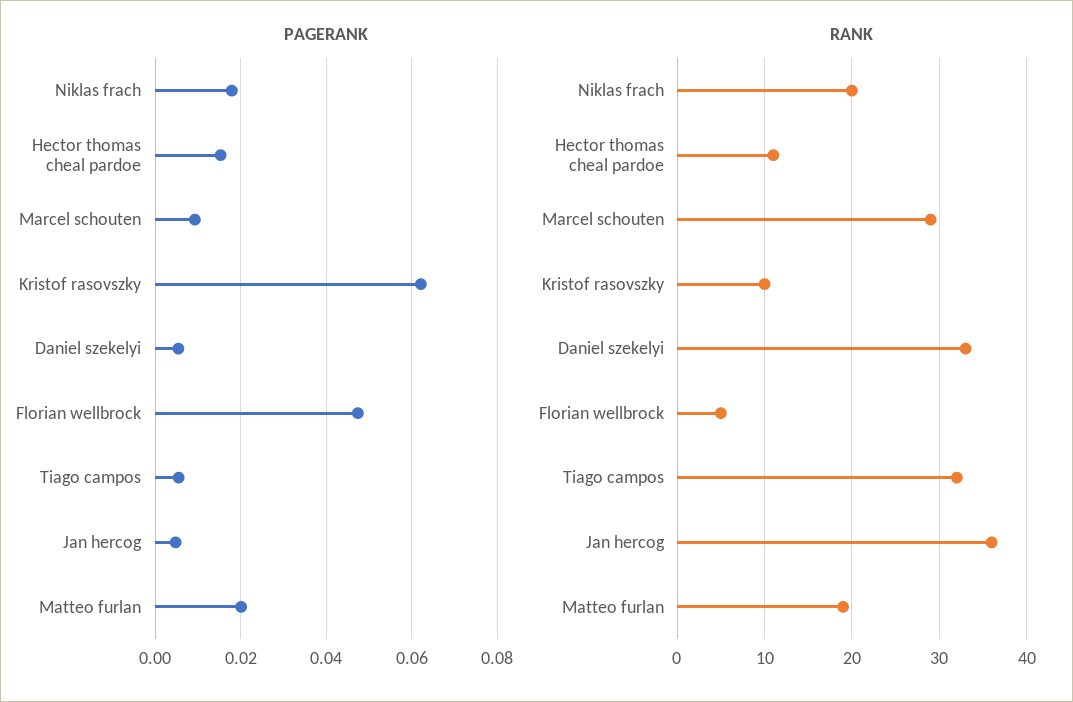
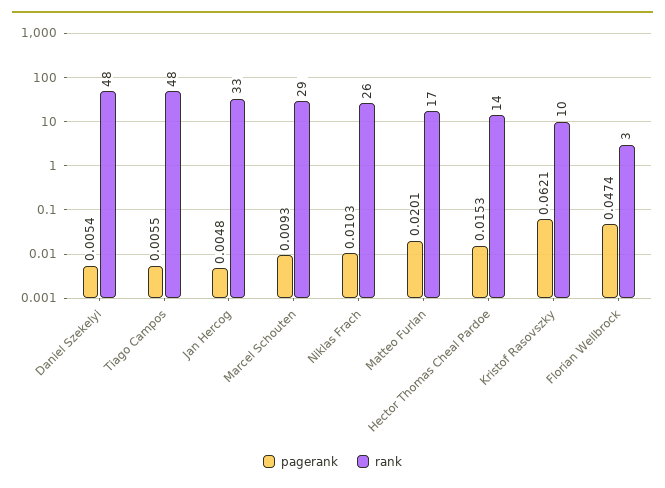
PAGERANK, Niklas frach: 0.018 -> 0.0103
RANK, Niklas frach: 20 -> 26
RANK, Hector thomas cheal pardoe: 11 -> 14
RANK, Daniel szekelyi: 33 -> 48
RANK, Florian wellbrock: 5 -> 3
RANK, Tiago campos: 32 -> 48
RANK, Jan hercog: 36 -> 33
RANK, Matteo furlan: 19 -> 17

